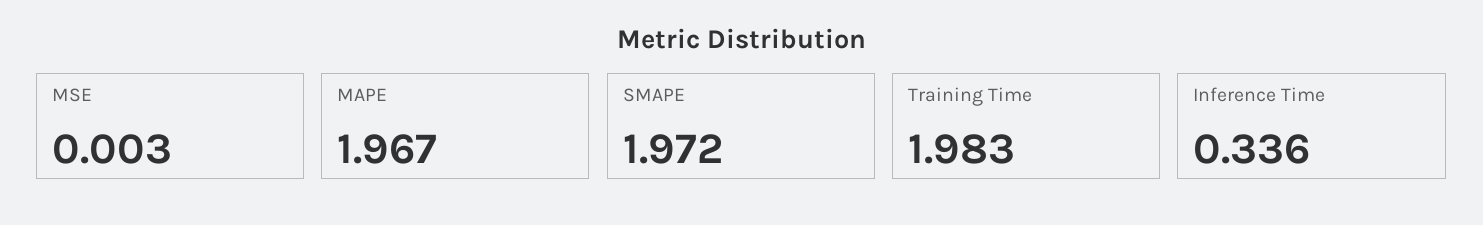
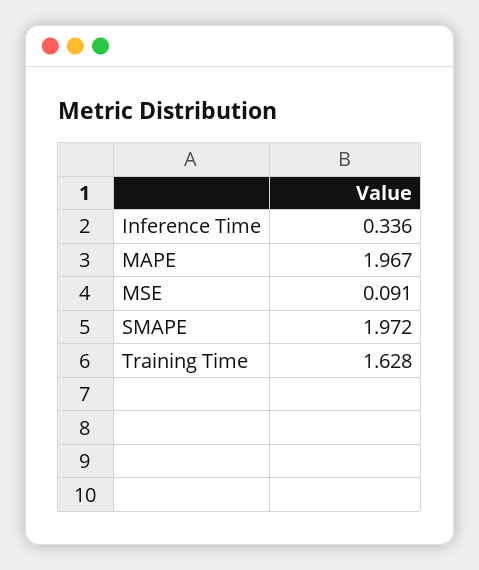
MSE: 0.003 -> 0.091
Training Time: 1.983 -> 1.628

